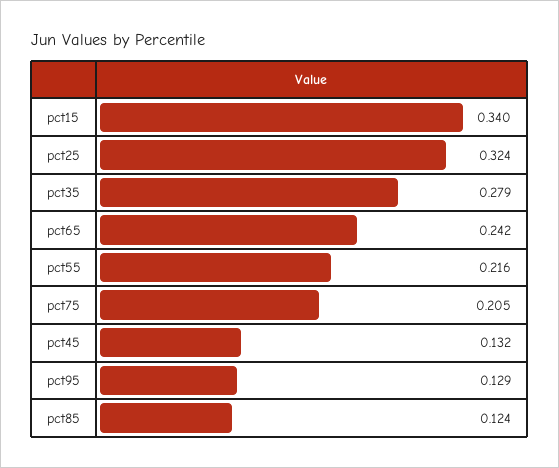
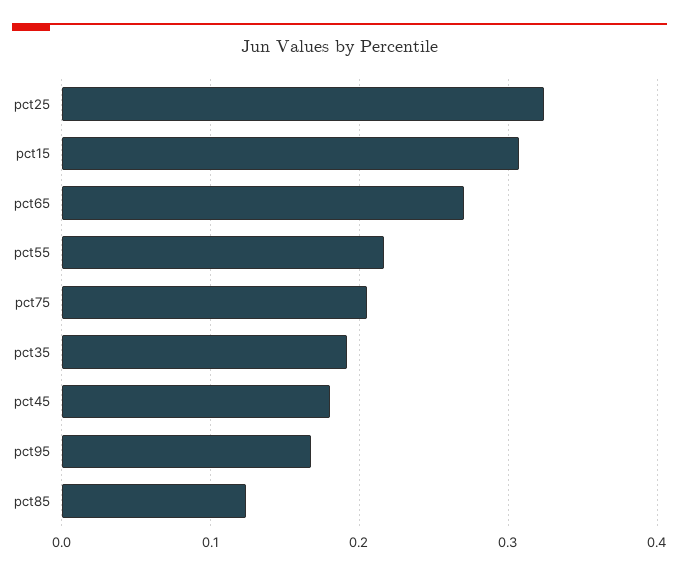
pct15: 0.34 -> 0.31
pct35: 0.279 -> 0.19
pct65: 0.242 -> 0.27
pct45: 0.132 -> 0.18
pct95: 0.129 -> 0.17

